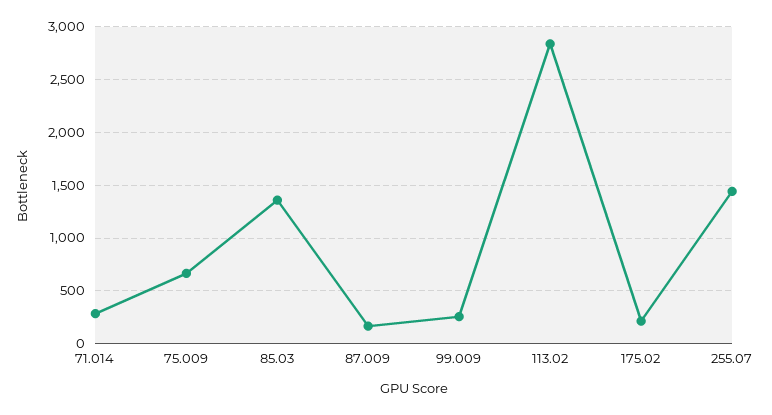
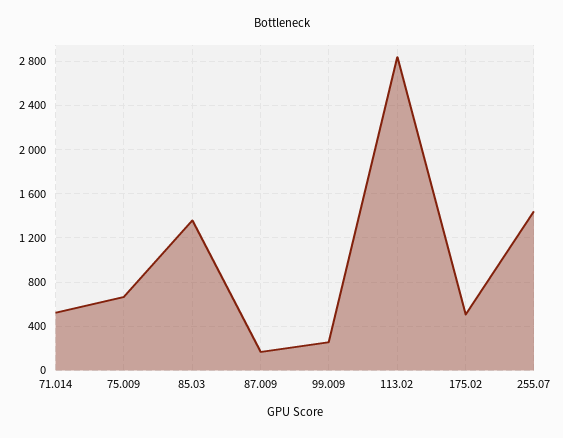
71.014: 300 -> 500
175.02: 200 -> 500

